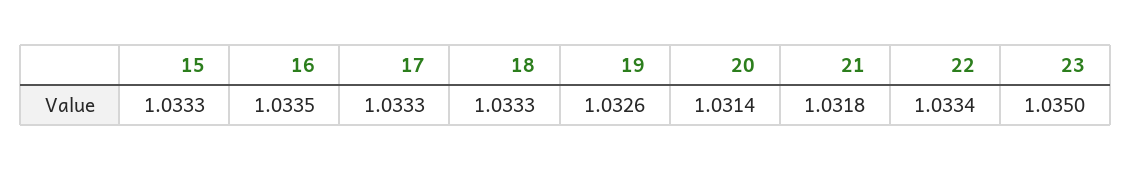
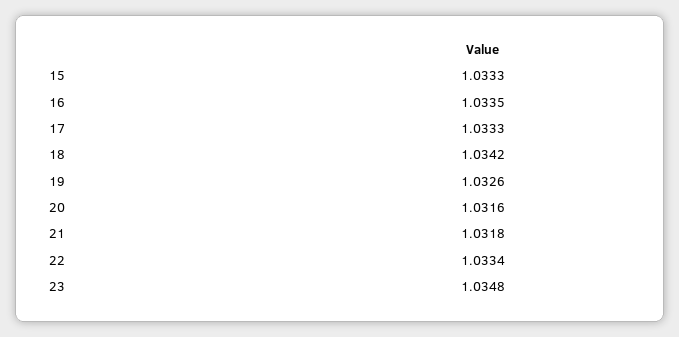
18: 1.0333 -> 1.0342
20: 1.0314 -> 1.0316
23: 1.035 -> 1.0348

